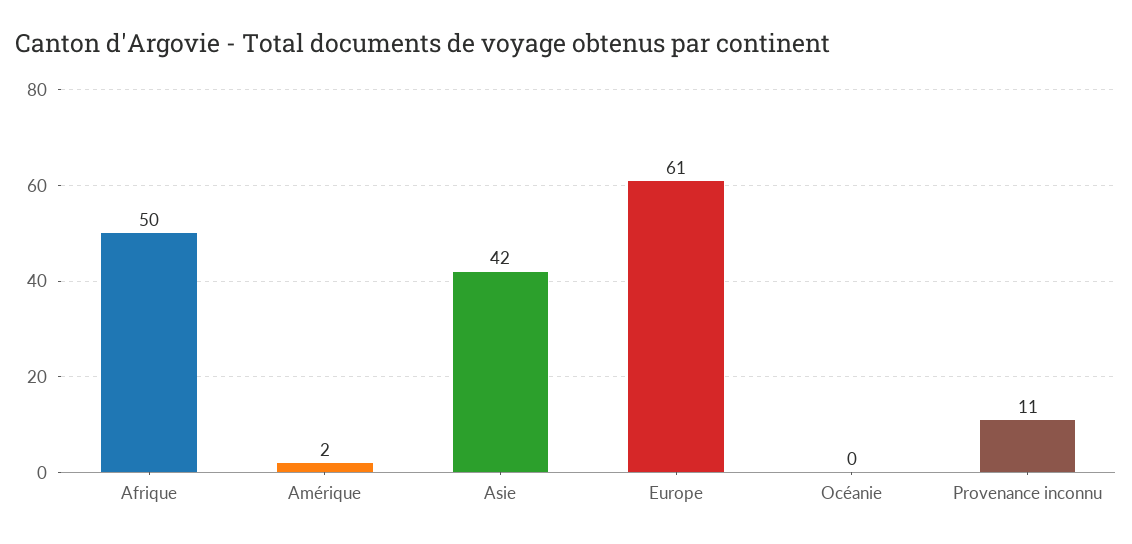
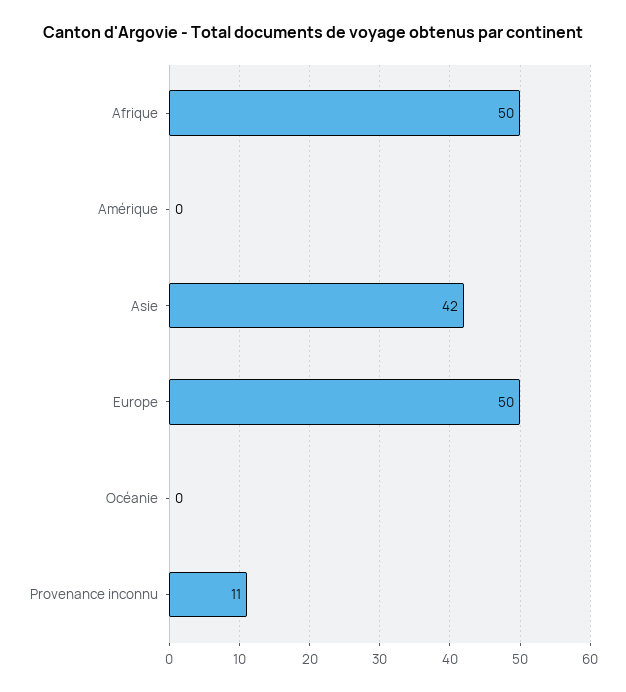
Amérique: 2 -> 0
Europe: 61 -> 50

